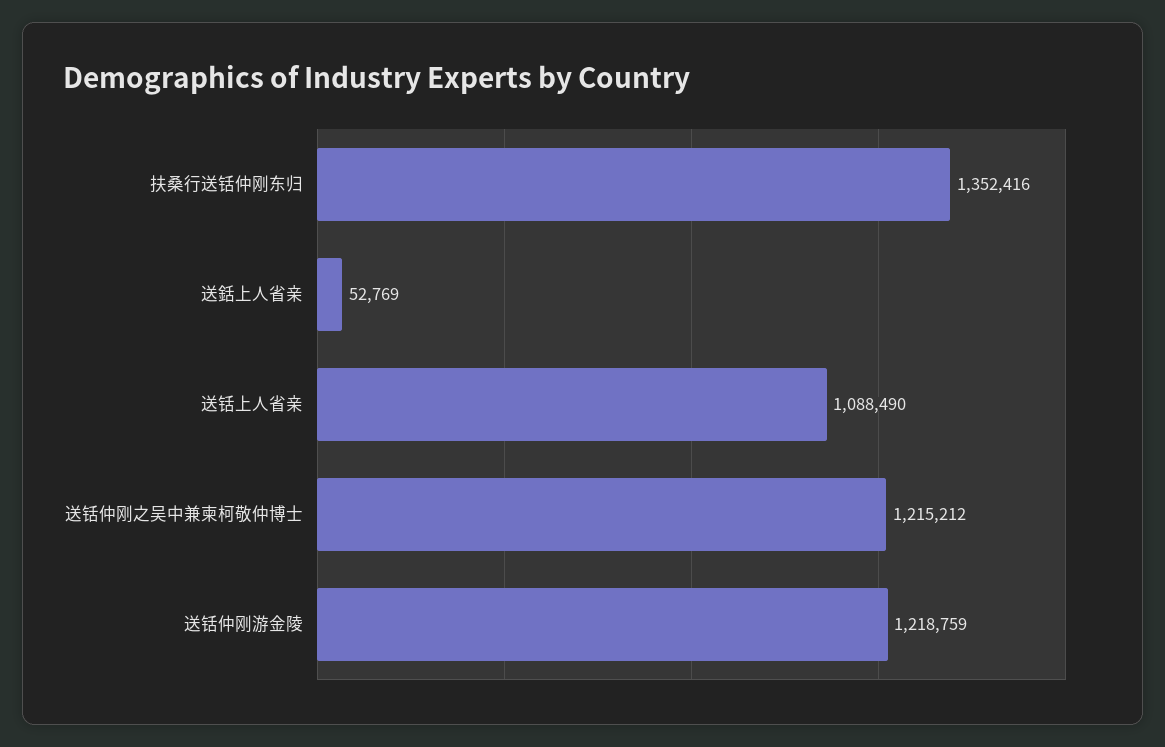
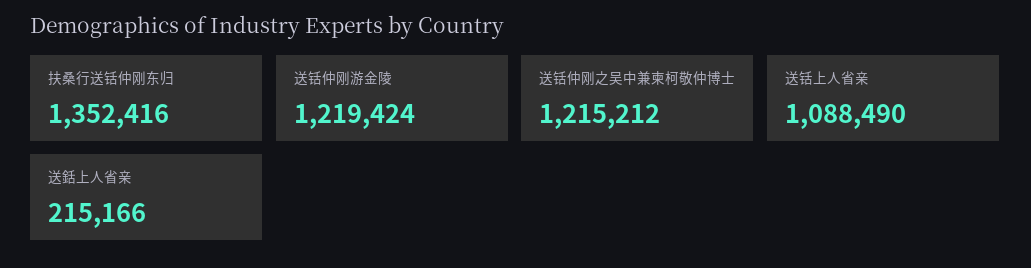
送銛上人省亲: 52769 -> 215166
送铦仲刚游金陵: 1218759 -> 1219424

